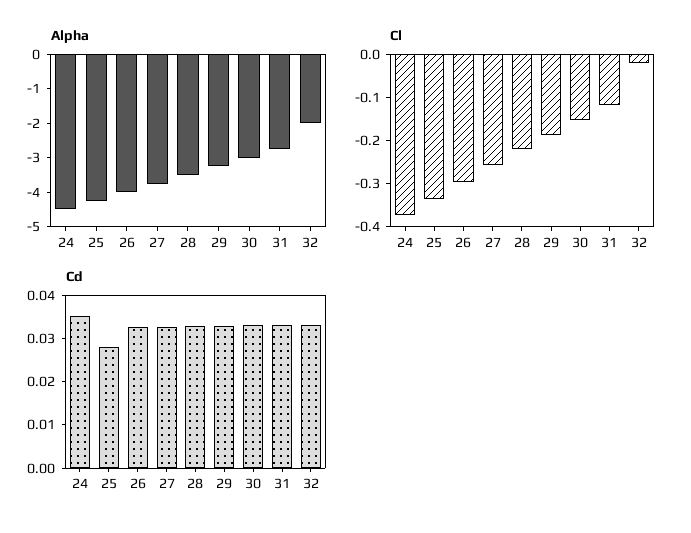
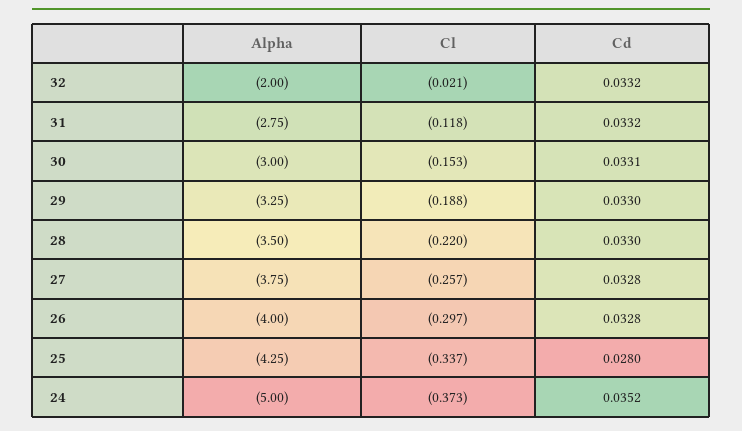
Alpha, 24: -4.5 -> -5

